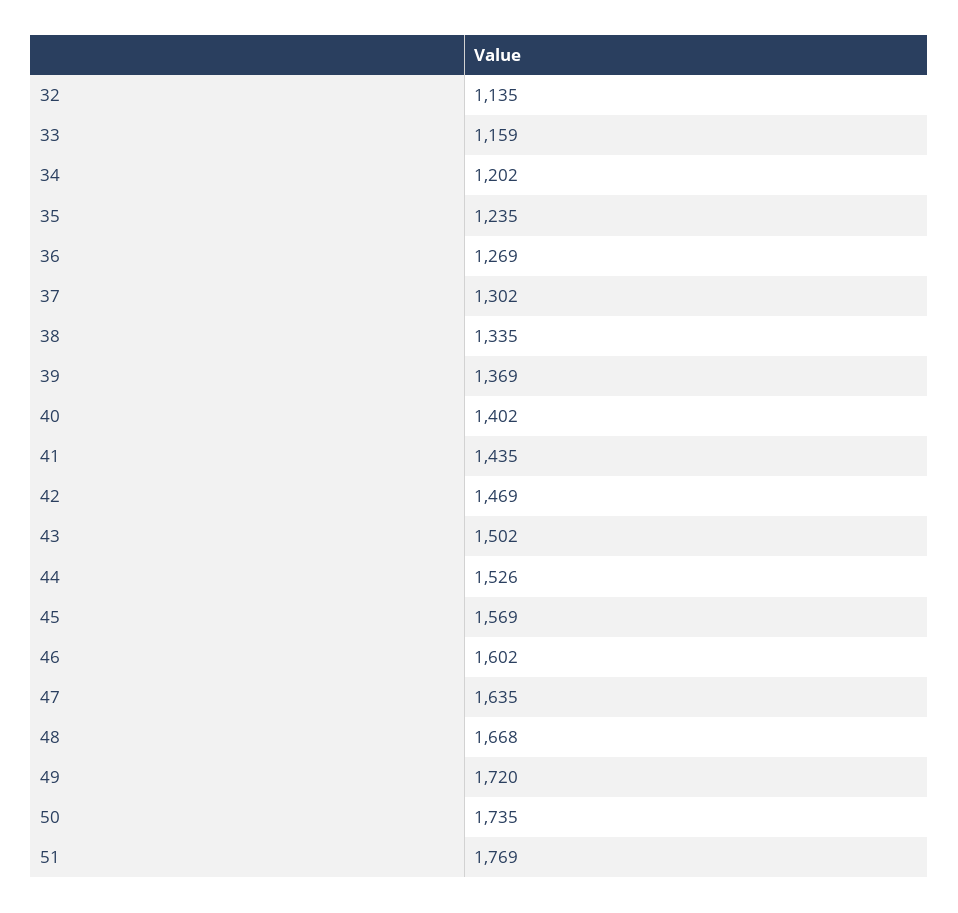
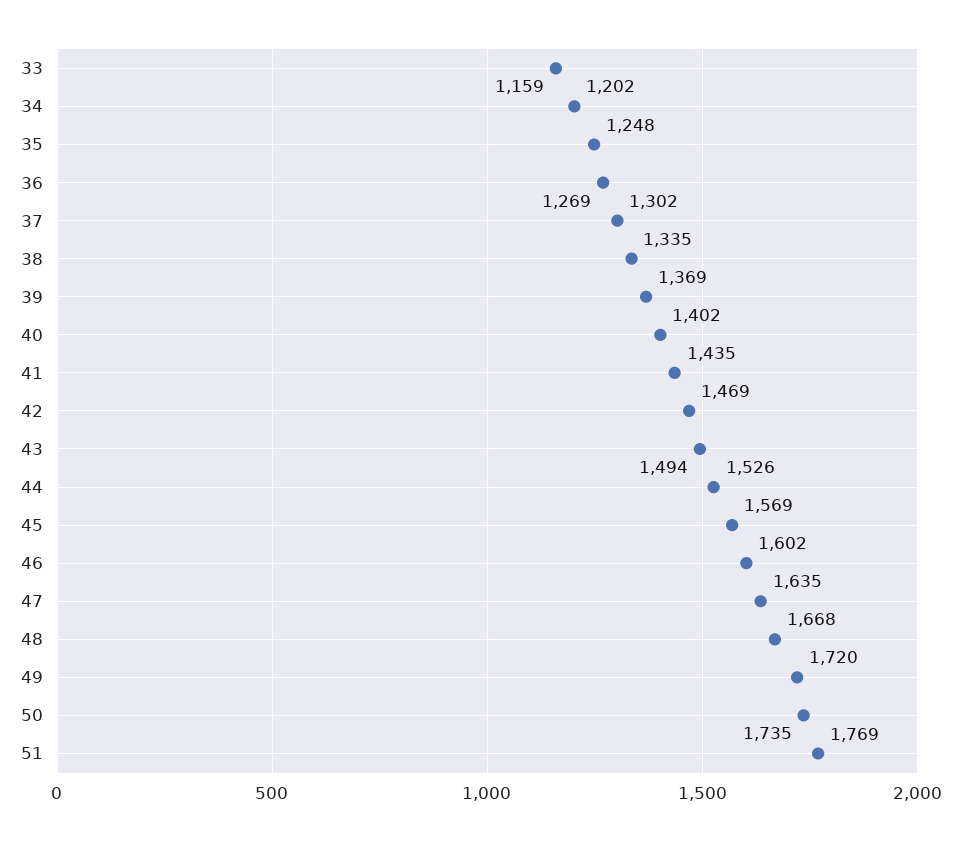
32: 1135 -> none
35: 1235 -> 1248
43: 1502 -> 1494

